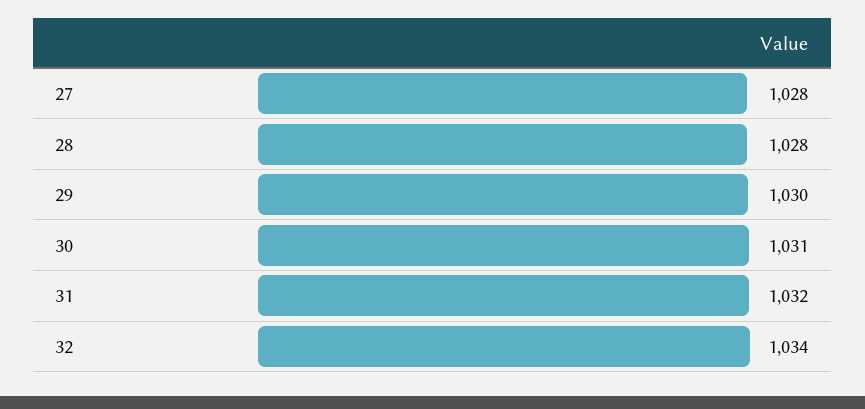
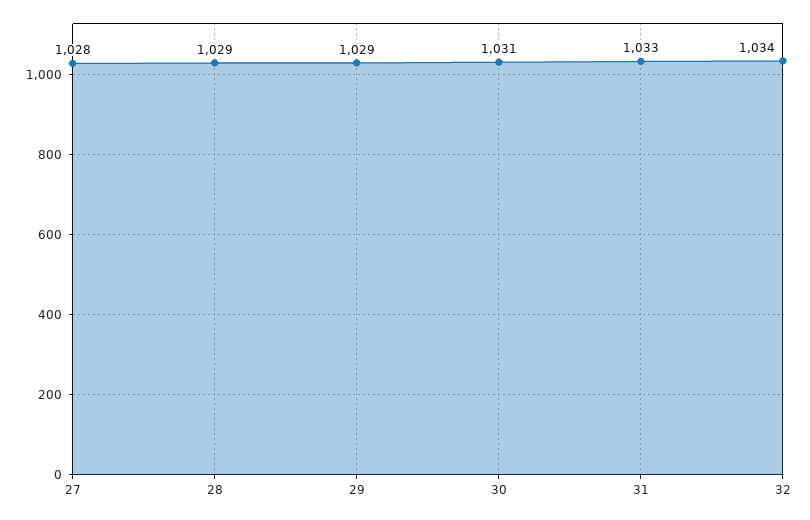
28: 1028 -> 1029
29: 1030 -> 1029
31: 1032 -> 1033

